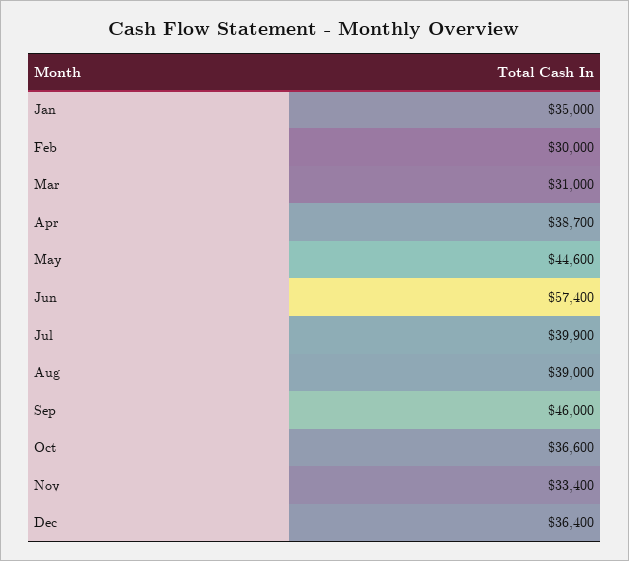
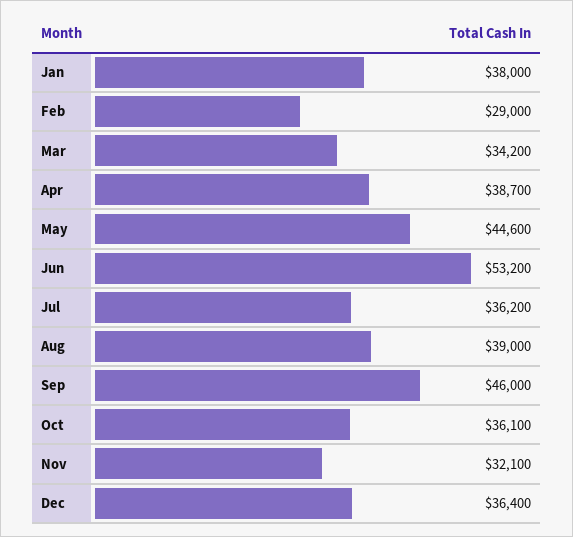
Jan: 35000 -> 38000
Feb: 30000 -> 29000
Mar: 31000 -> 34200
Jun: 57400 -> 53200
Jul: 39900 -> 36200
Oct: 36600 -> 36100
Nov: 33400 -> 32100

